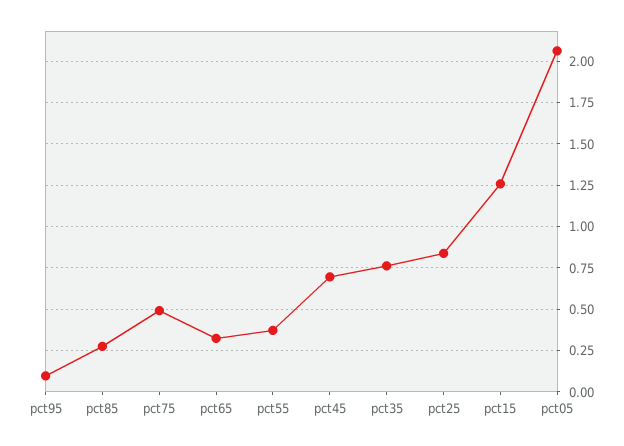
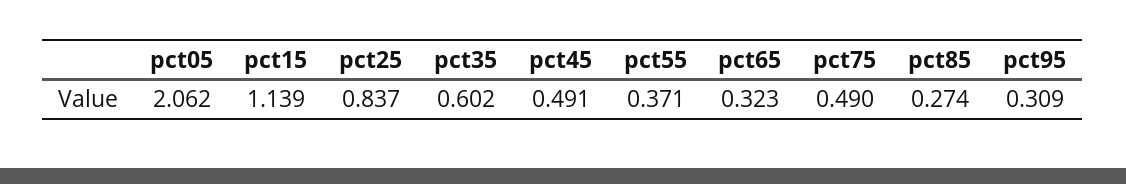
pct95: 0.1 -> 0.309
pct45: 0.7 -> 0.491
pct35: 0.75 -> 0.602
pct15: 1.25 -> 1.139

